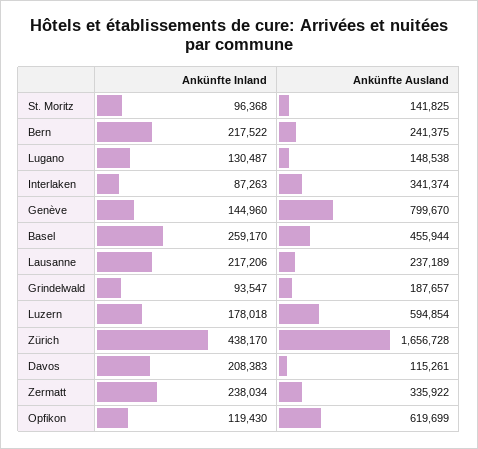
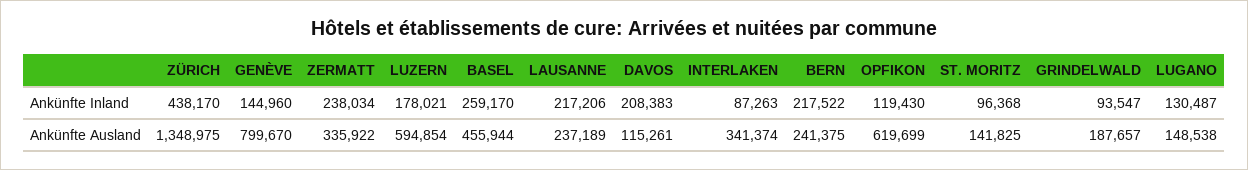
Ankünfte Inland, Luzern: 178018 -> 178021
Ankünfte Ausland, Zürich: 1656728 -> 1348975

